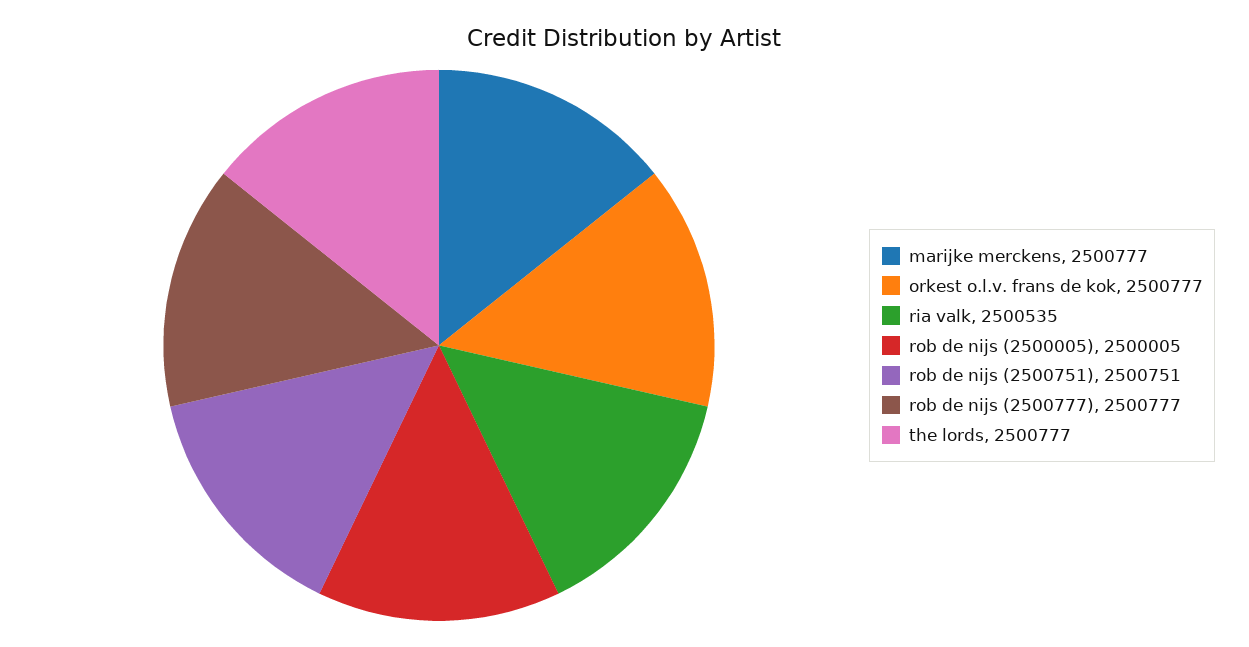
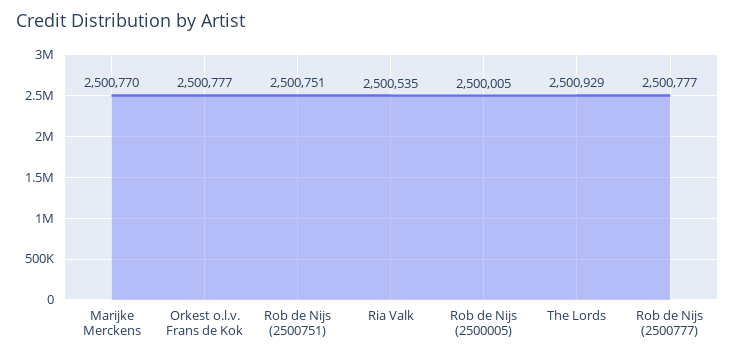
marijke merckens: 2500777 -> 2500770
the lords: 2500777 -> 2500929

